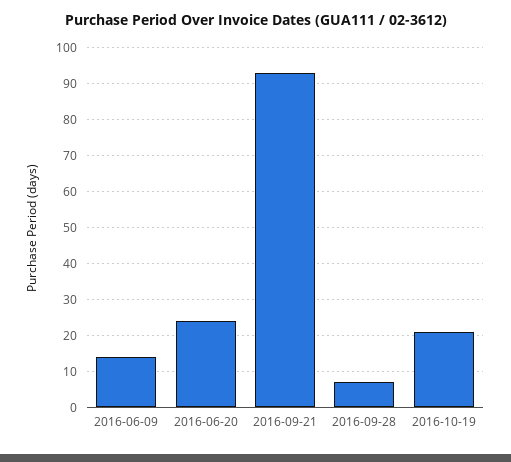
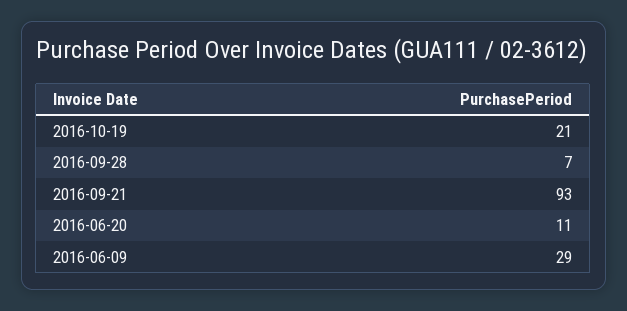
2016-06-09: 15 -> 29
2016-06-20: 25 -> 11

